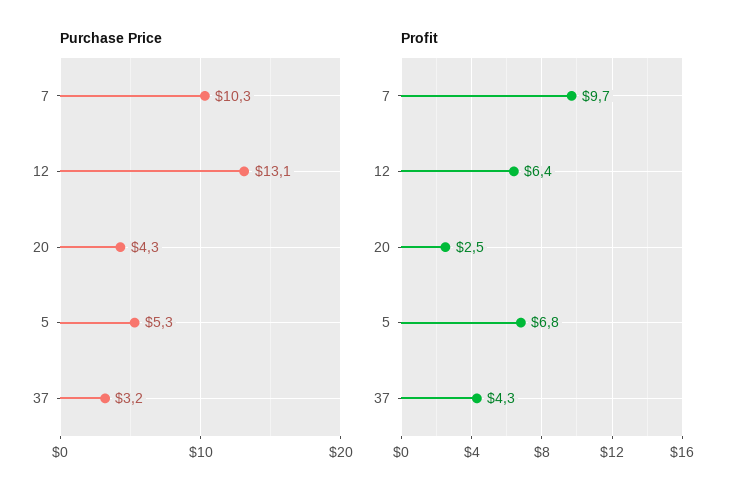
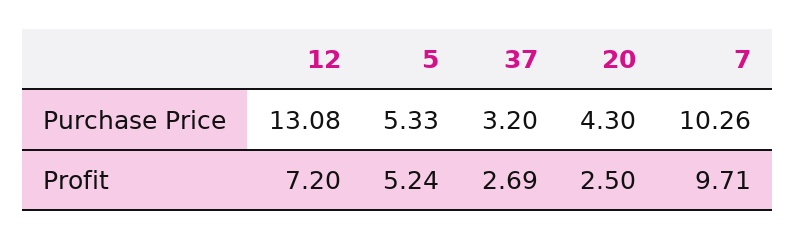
Profit, 12: 6.4 -> 7.2
Profit, 5: 6.8 -> 5.24
Profit, 37: 4.3 -> 2.69

